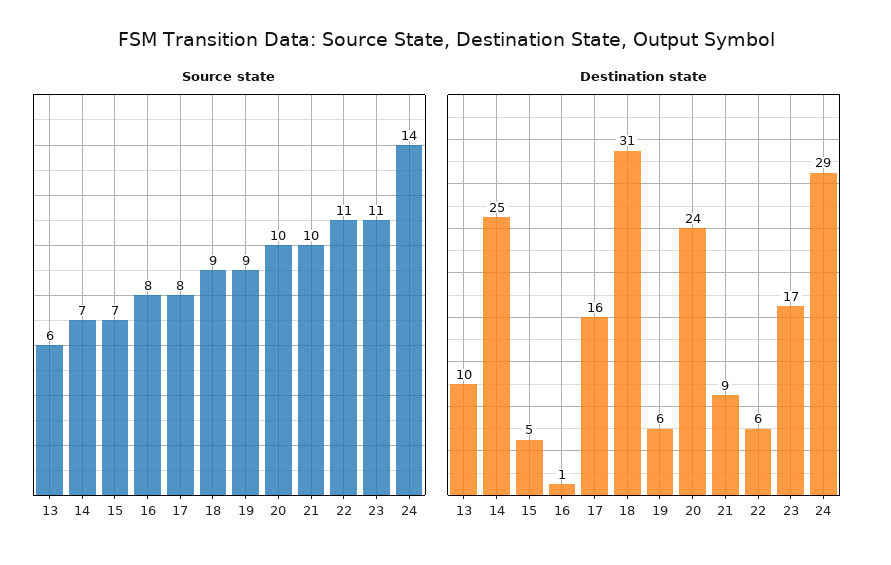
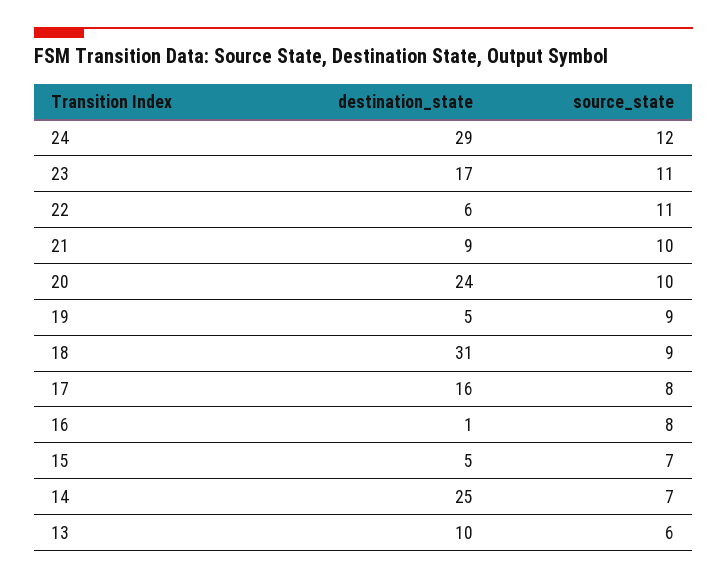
Source state, 24: 14 -> 12
Destination state, 19: 6 -> 5

